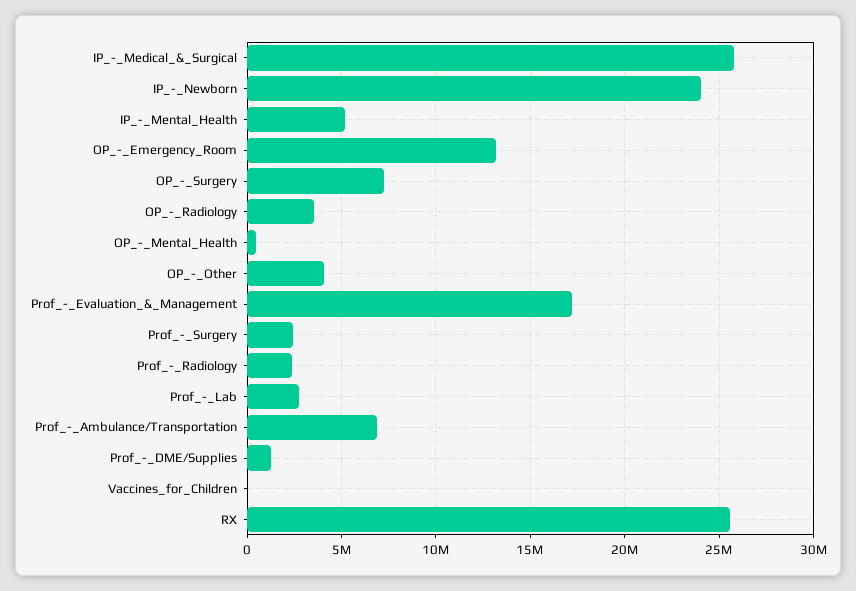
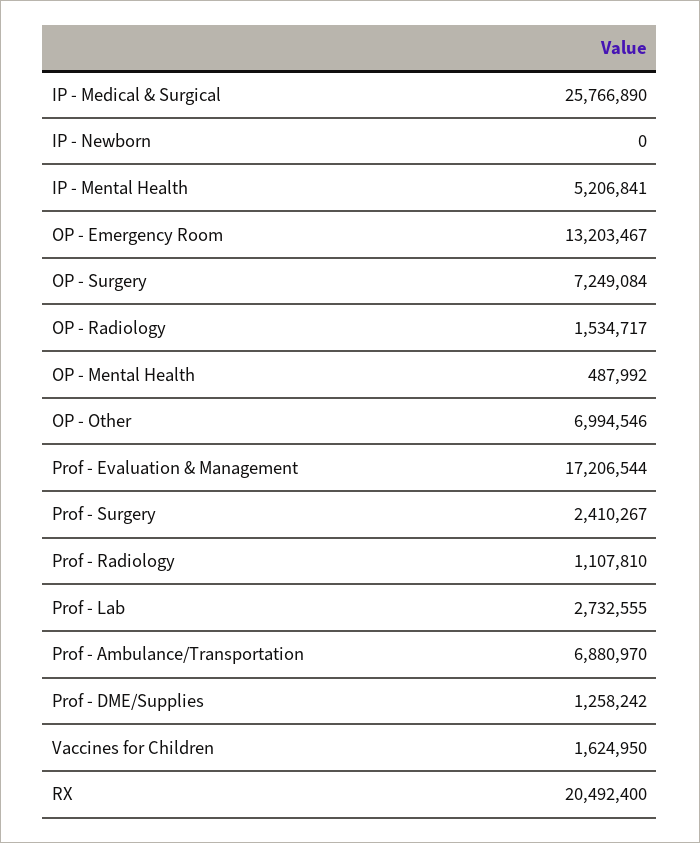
IP_-_Newborn: 24000000 -> 0
OP_-_Radiology: 3500000 -> 1534717
OP_-_Other: 4000000 -> 6994546
Prof_-_Radiology: 2500000 -> 1107810
Vaccines_for_Children: 0 -> 1624950
RX: 25500000 -> 20492400

